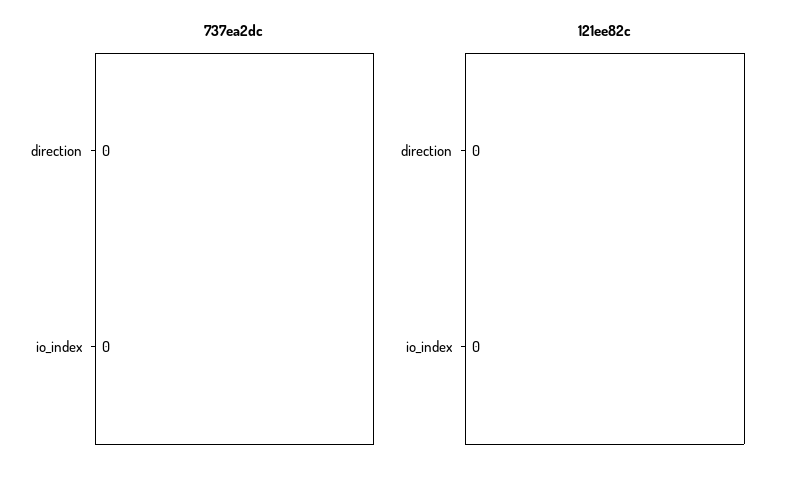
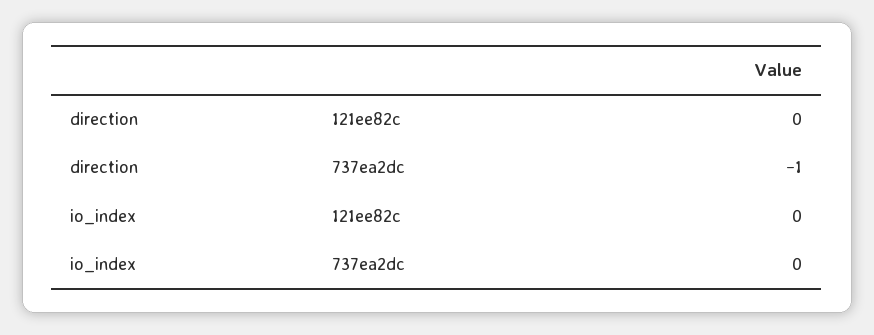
737ea2dc, direction: 0 -> -1

